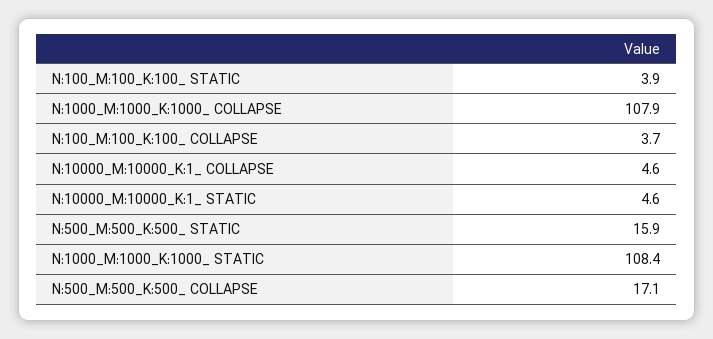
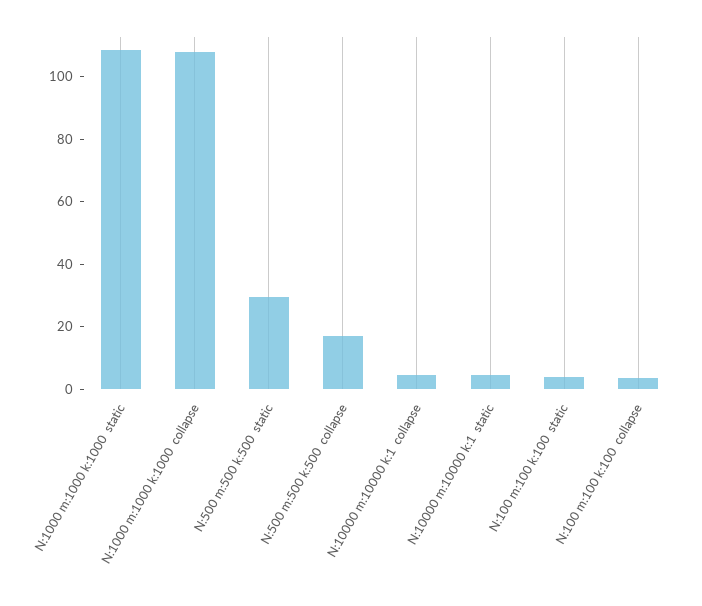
N:500_M:500_K:500_ STATIC: 15.9 -> 30

